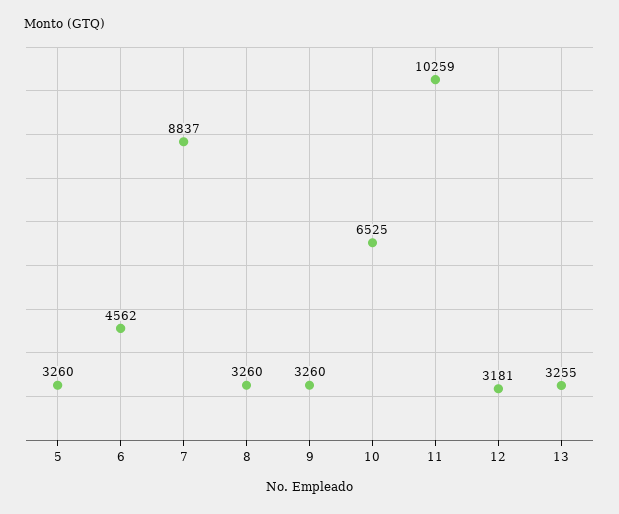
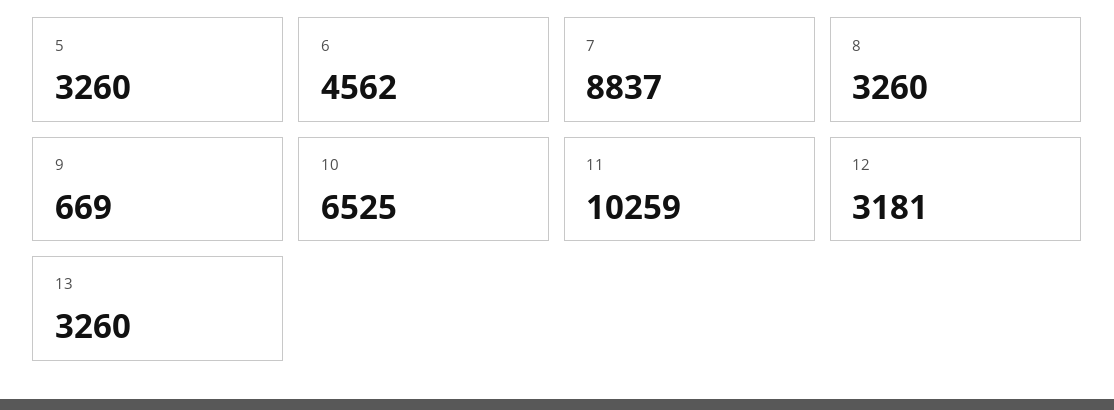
9: 3260 -> 669
13: 3255 -> 3260

